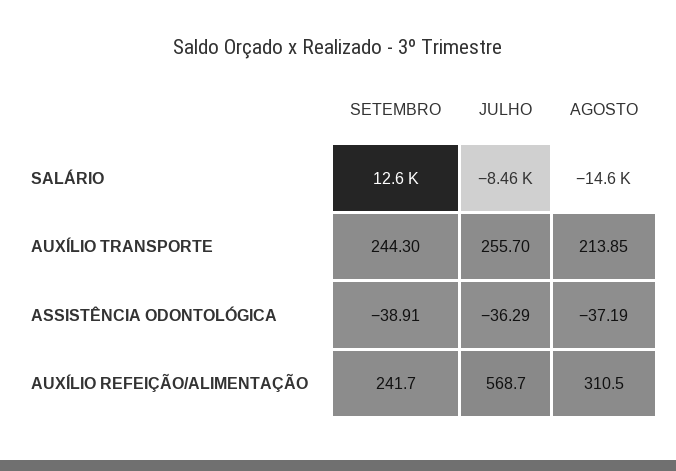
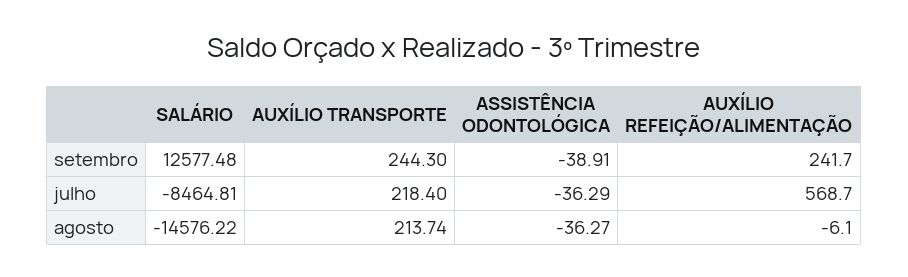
JULHO, AUXÍLIO TRANSPORTE: 255.7 -> 218.4
AGOSTO, AUXÍLIO TRANSPORTE: 213.85 -> 213.74
AGOSTO, ASSISTÊNCIA ODONTOLÓGICA: -37.19 -> -36.27
AGOSTO, AUXÍLIO REFEIÇÃO/ALIMENTAÇÃO: 310.5 -> -6.1

